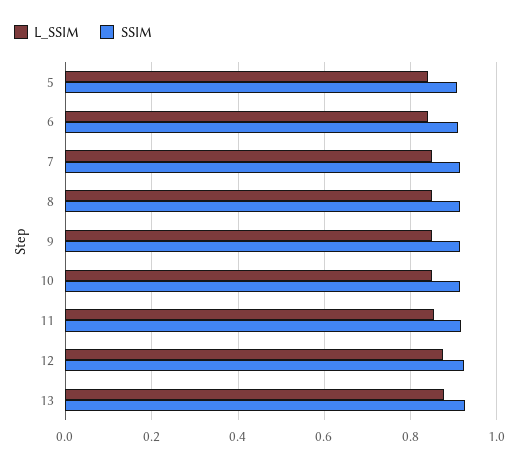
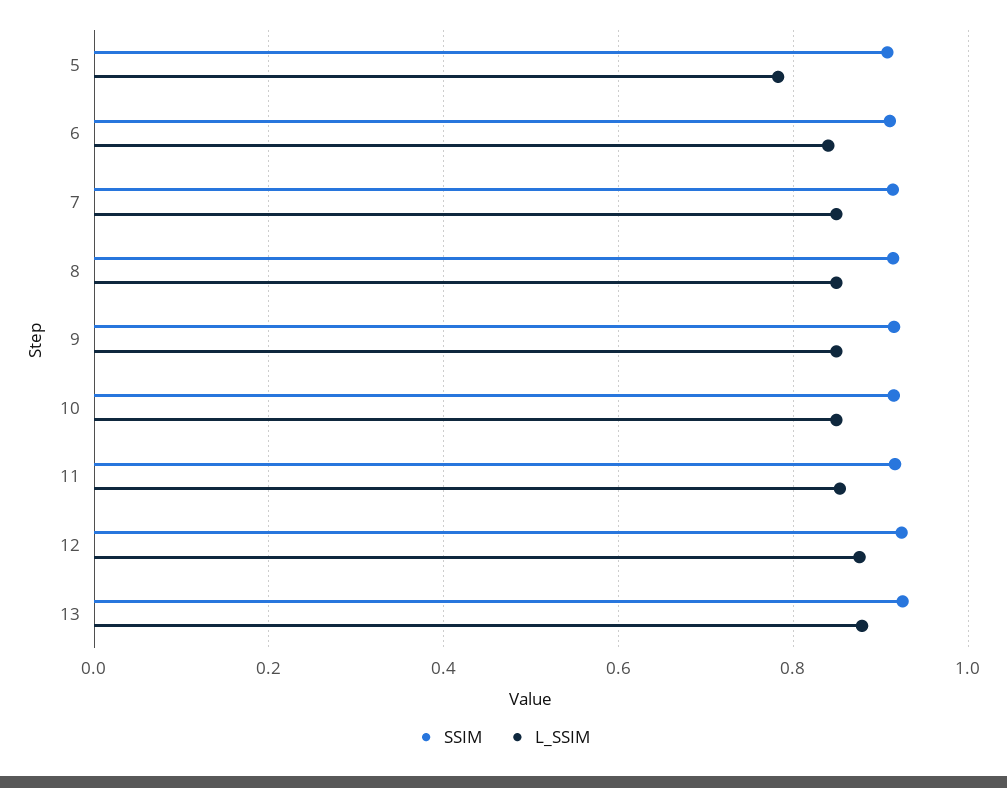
L_SSIM, 5: 0.84 -> 0.78

